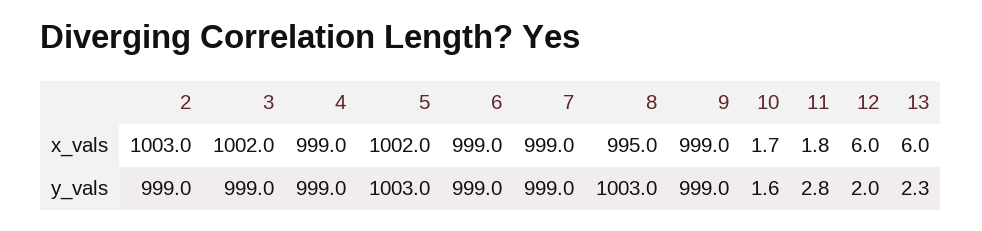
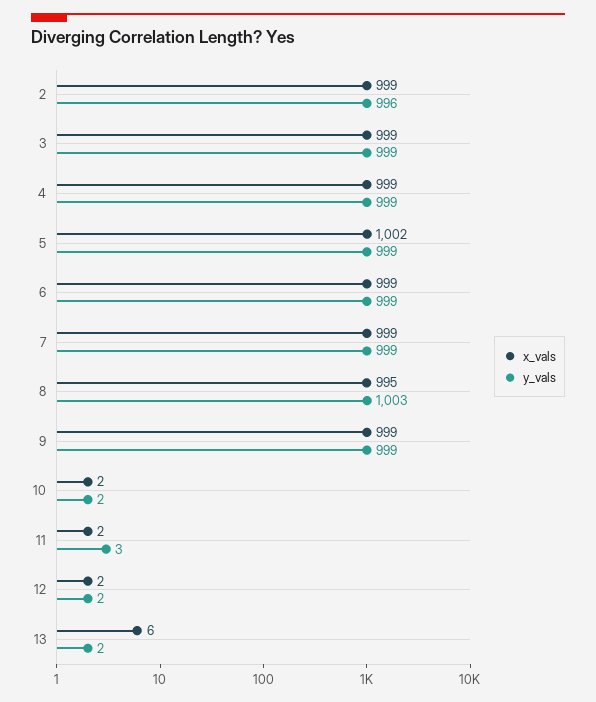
x_vals, 2: 1003 -> 999
x_vals, 3: 1002 -> 999
x_vals, 12: 6 -> 2
y_vals, 2: 999 -> 996
y_vals, 5: 1003 -> 999

